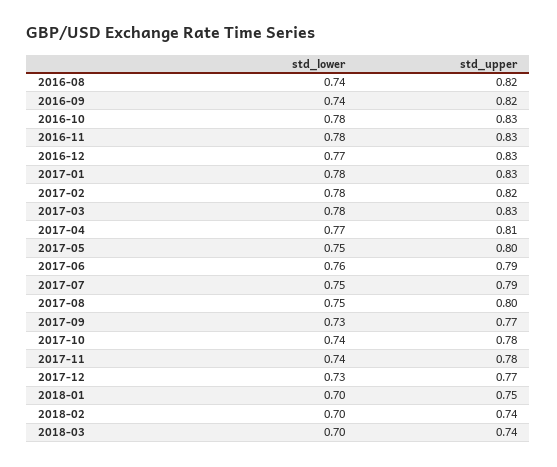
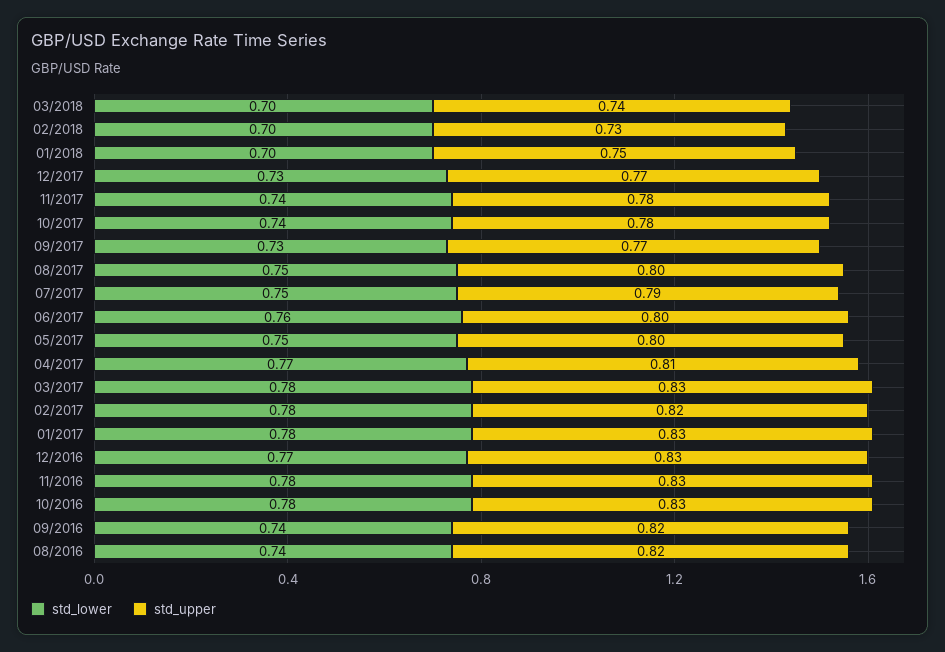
std_upper, 2017-06: 0.79 -> 0.8
std_upper, 2018-02: 0.74 -> 0.73

